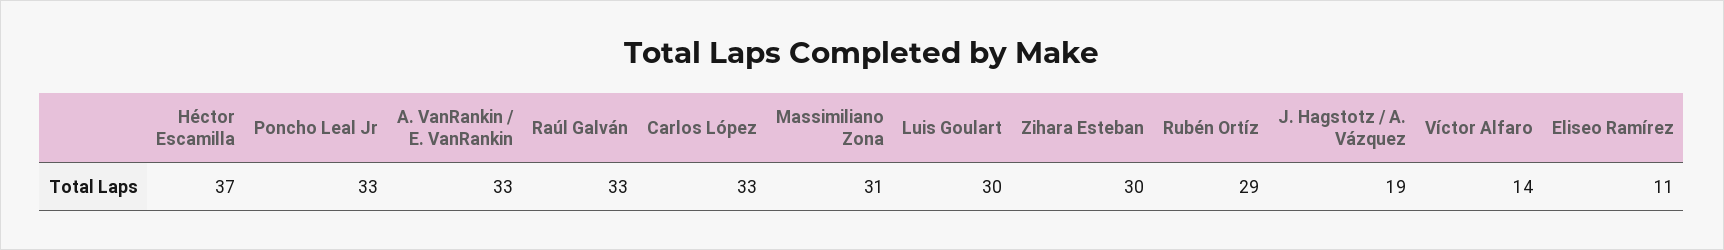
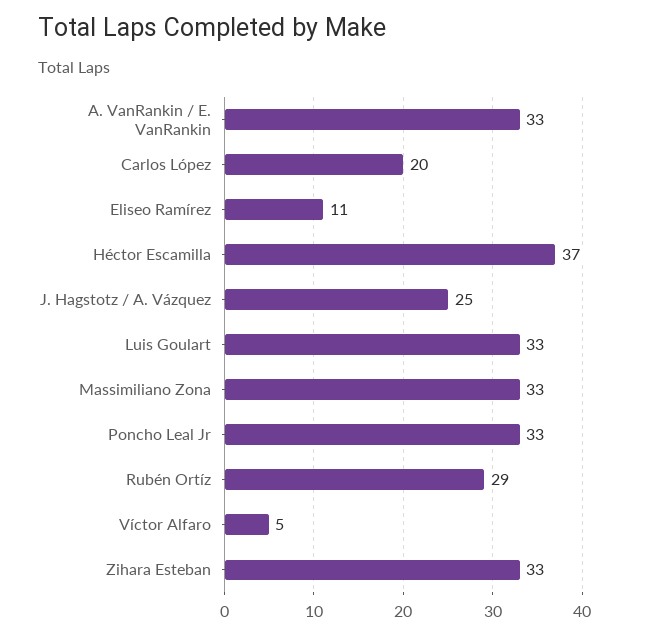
Raúl Galván: 33 -> none
Carlos López: 33 -> 20
Massimiliano Zona: 31 -> 33
Luis Goulart: 30 -> 33
Zihara Esteban: 30 -> 33
J. Hagstotz / A. Vázquez: 19 -> 25
Víctor Alfaro: 14 -> 5

